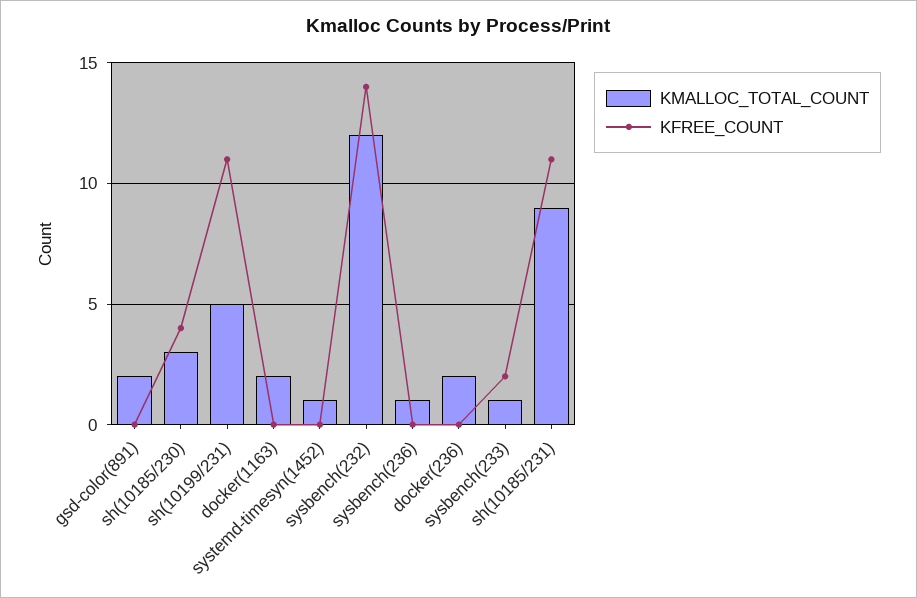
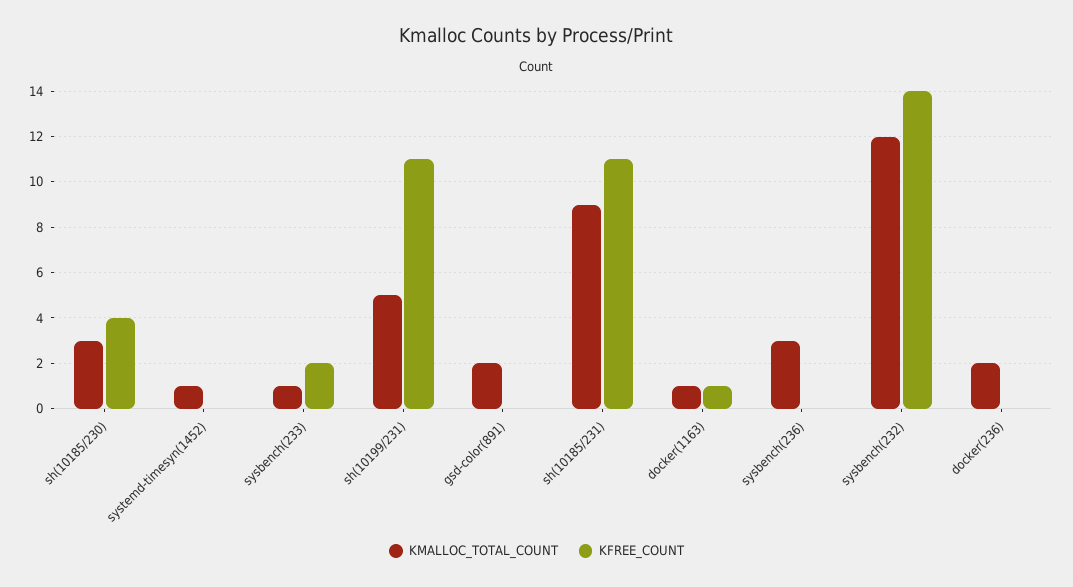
KMALLOC_TOTAL_COUNT, docker(1163): 2 -> 1
KFREE_COUNT, docker(1163): 0 -> 1
KMALLOC_TOTAL_COUNT, sysbench(236): 1 -> 3

